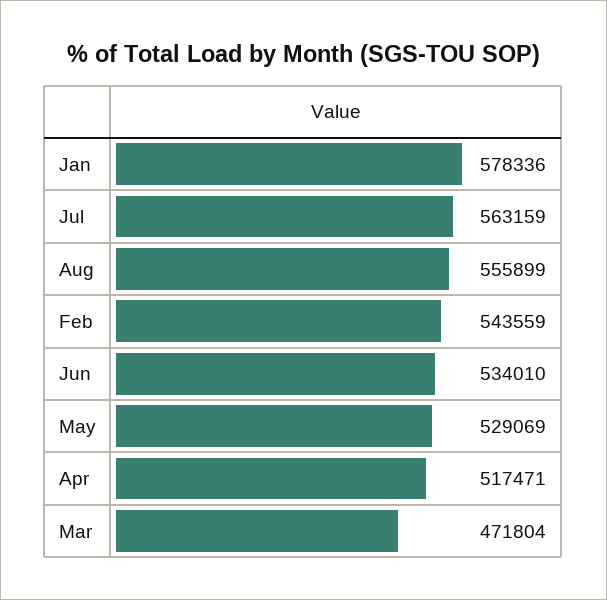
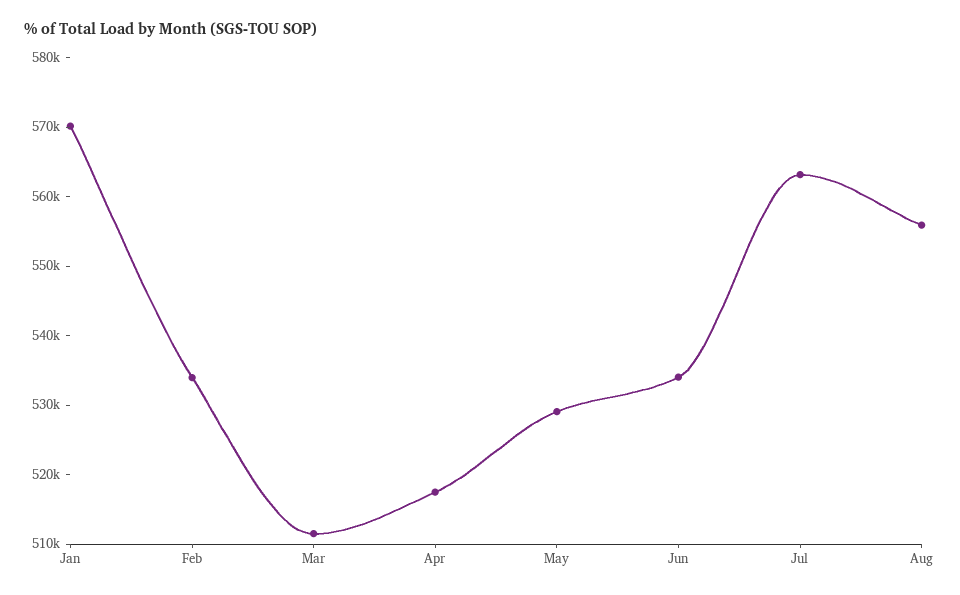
Jan: 578336 -> 570000
Feb: 543559 -> 534000
Mar: 471804 -> 512000

